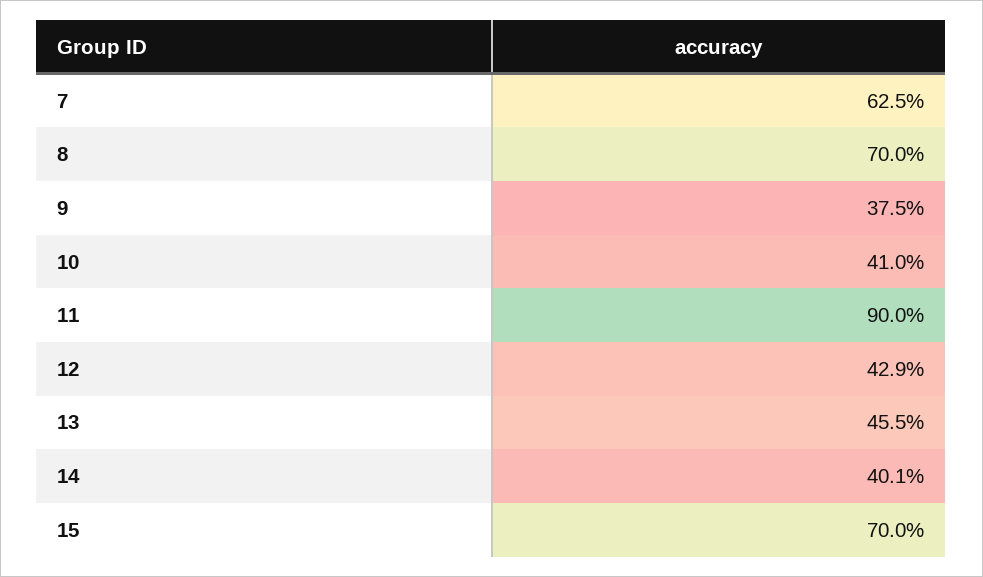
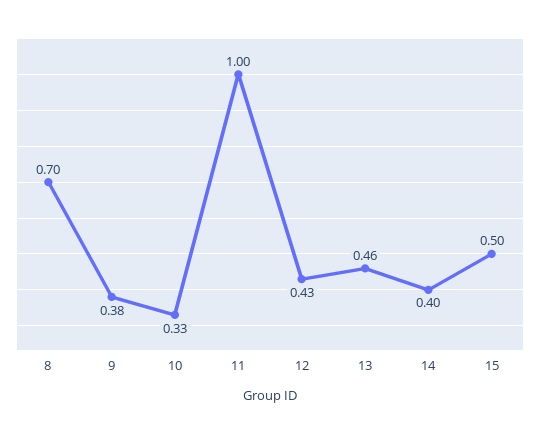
7: 0.625 -> none
10: 0.41 -> 0.33
11: 0.9 -> 1
15: 0.7 -> 0.5

